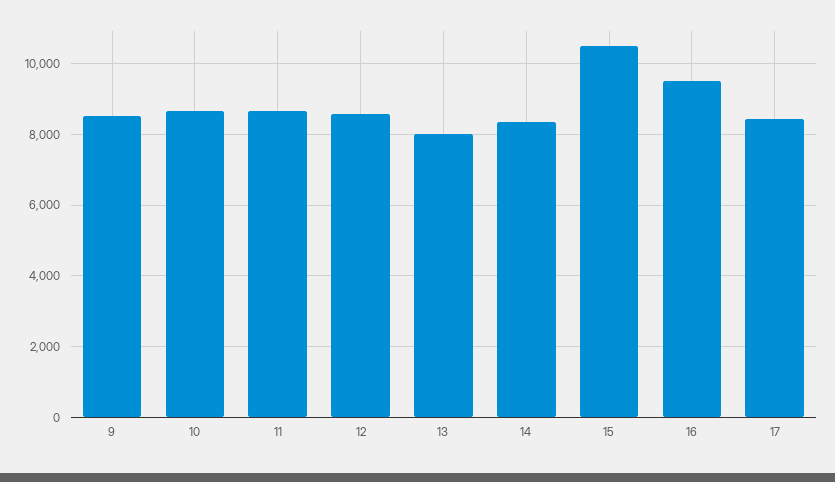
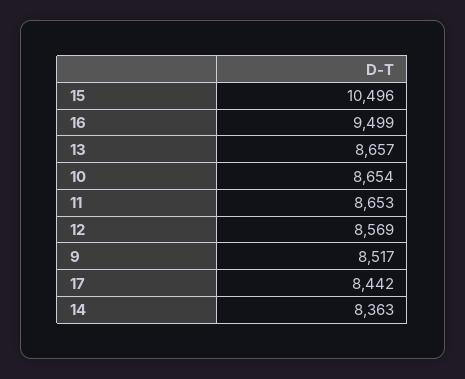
13: 8000 -> 8657

